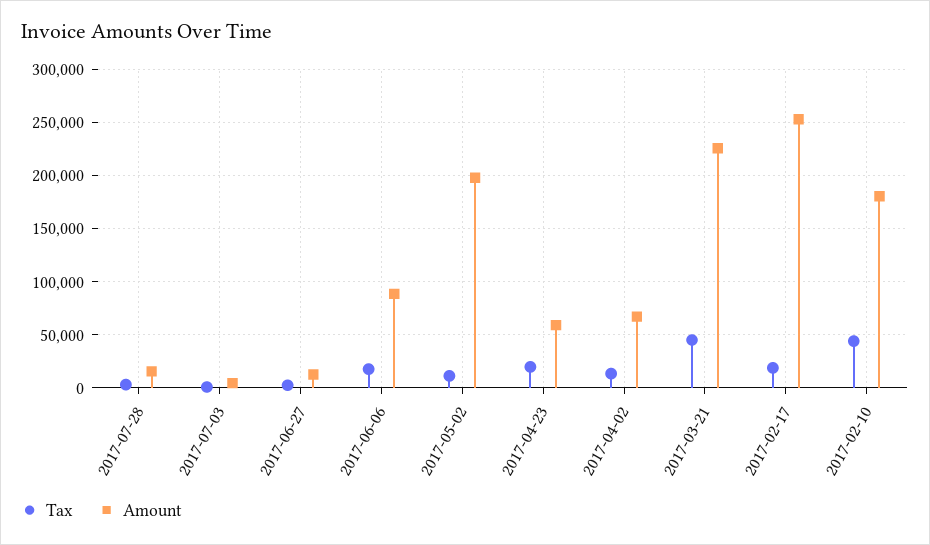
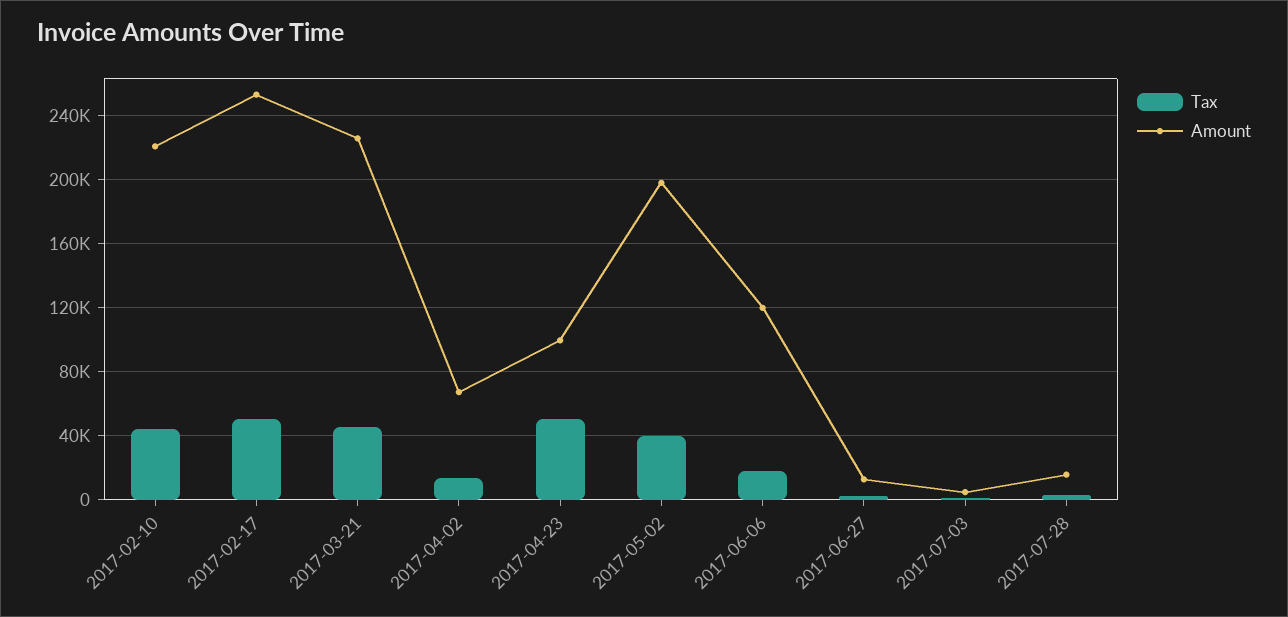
Amount, 2017-06-06: 90000 -> 120000
Tax, 2017-05-02: 10000 -> 40000
Tax, 2017-04-23: 20000 -> 50000
Amount, 2017-04-23: 60000 -> 100000
Tax, 2017-02-17: 20000 -> 50000
Amount, 2017-02-10: 180000 -> 220000

